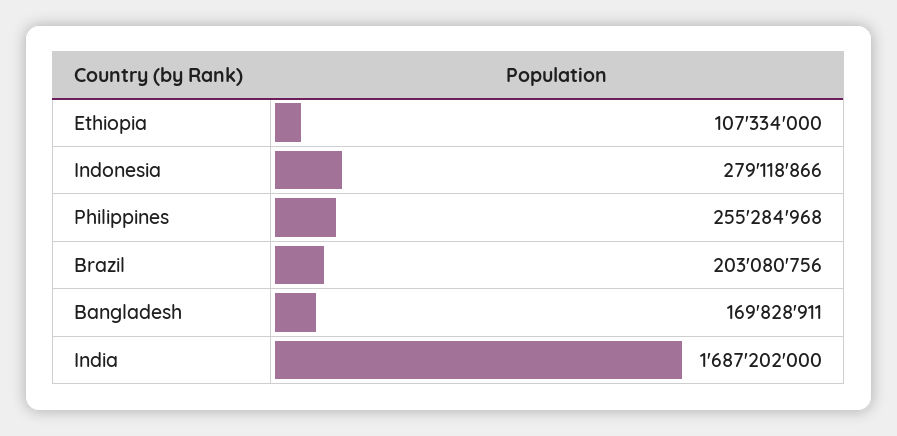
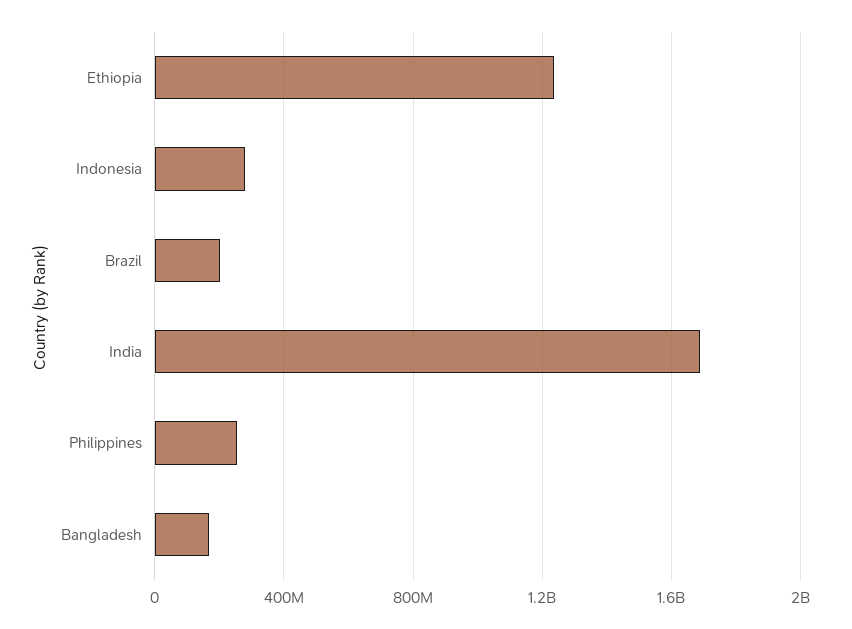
Ethiopia: 107334000 -> 1250000000

